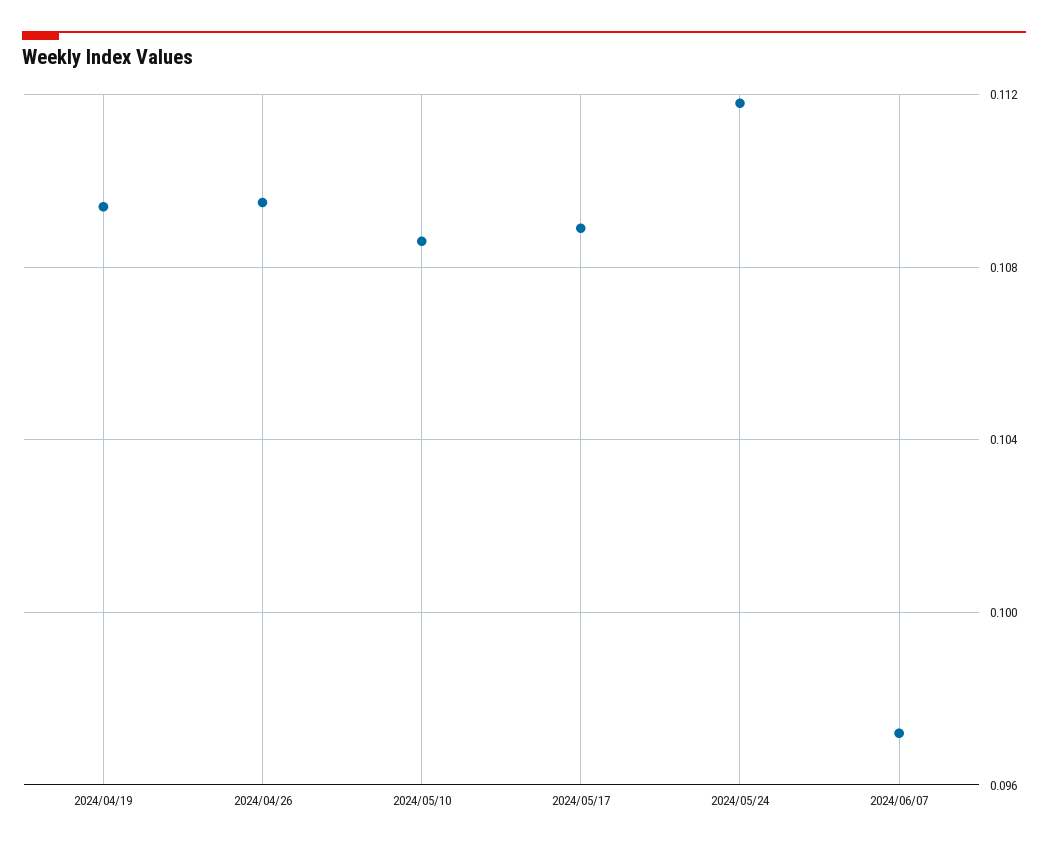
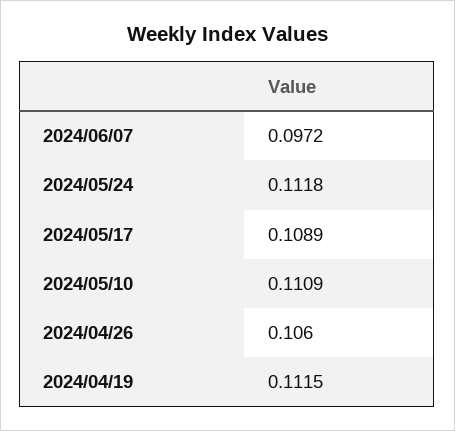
2024/04/19: 0.1095 -> 0.1115
2024/04/26: 0.1095 -> 0.106
2024/05/10: 0.1085 -> 0.1109

